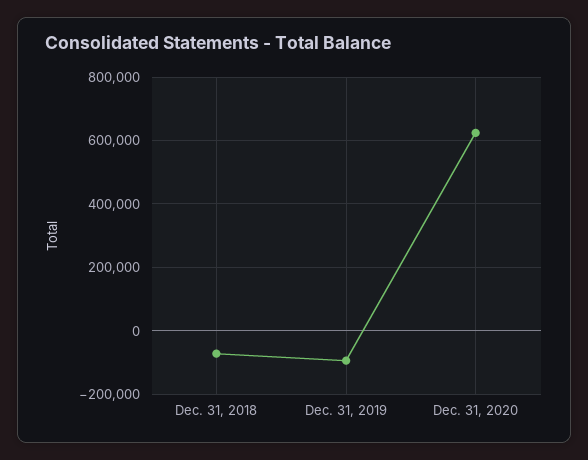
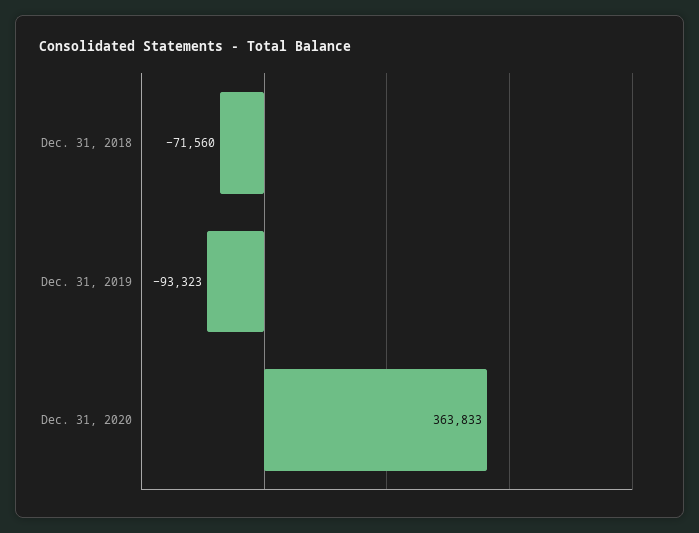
Dec. 31, 2020: 620000 -> 363833

